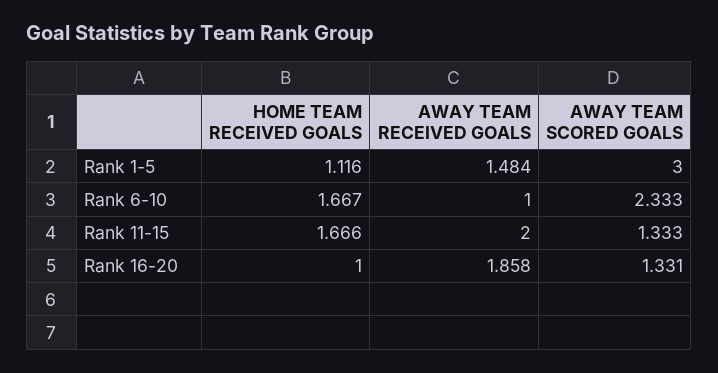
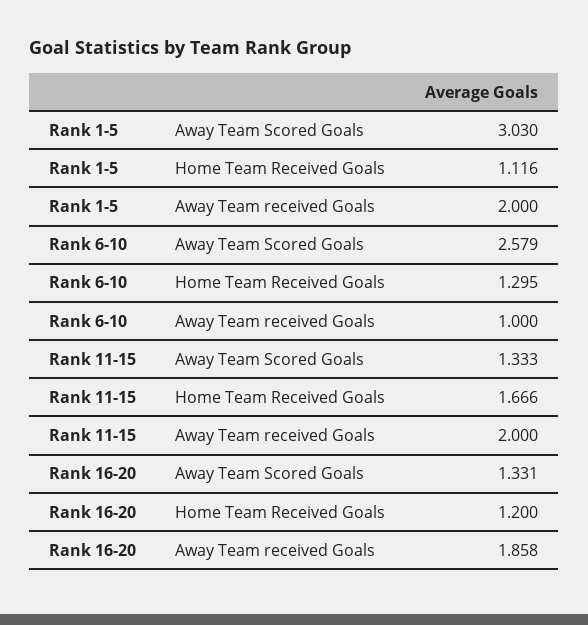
AWAY TEAM RECEIVED GOALS, Rank 1-5: 1.484 -> 2
AWAY TEAM SCORED GOALS, Rank 1-5: 3 -> 3.03
HOME TEAM RECEIVED GOALS, Rank 6-10: 1.667 -> 1.295
AWAY TEAM SCORED GOALS, Rank 6-10: 2.333 -> 2.579
HOME TEAM RECEIVED GOALS, Rank 16-20: 1 -> 1.2

